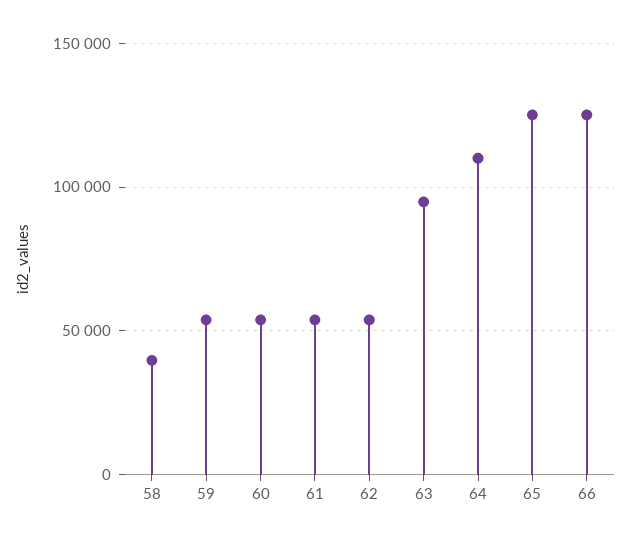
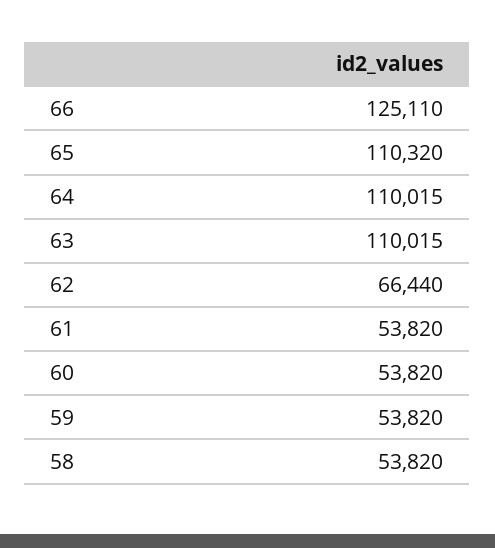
58: 40000 -> 53820
62: 55000 -> 66440
63: 95000 -> 110015
65: 125000 -> 110320

